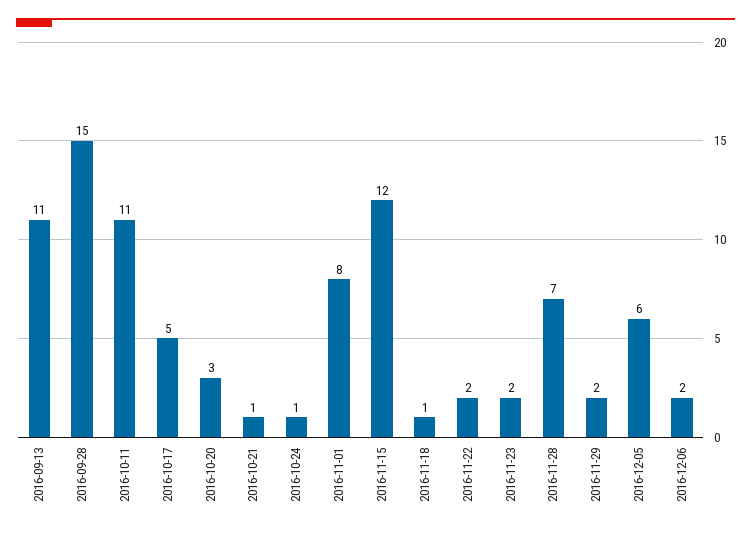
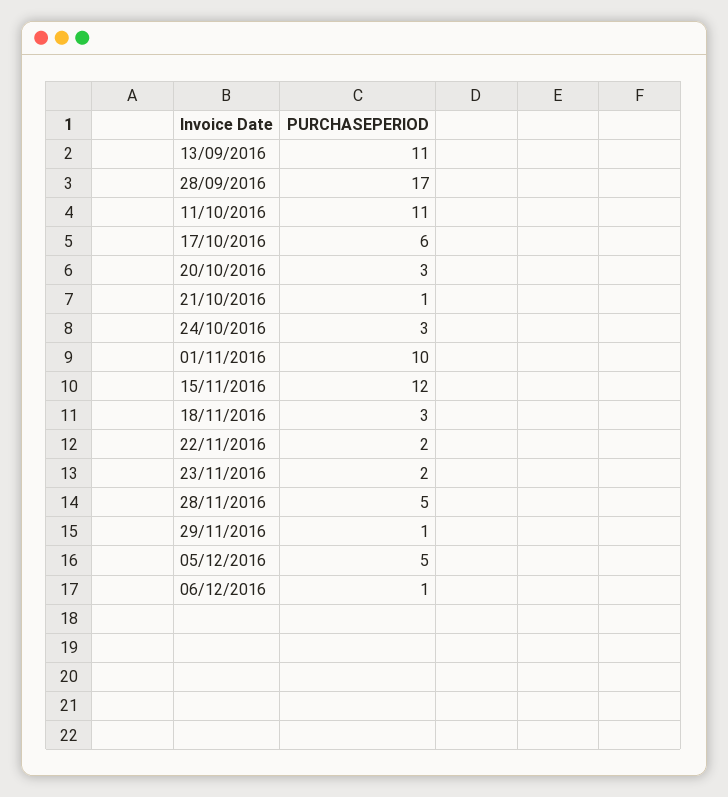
2016-09-28: 15 -> 17
2016-10-17: 5 -> 6
2016-10-24: 1 -> 3
2016-11-01: 8 -> 10
2016-11-18: 1 -> 3
2016-11-28: 7 -> 5
2016-11-29: 2 -> 1
2016-12-05: 6 -> 5
2016-12-06: 2 -> 1

